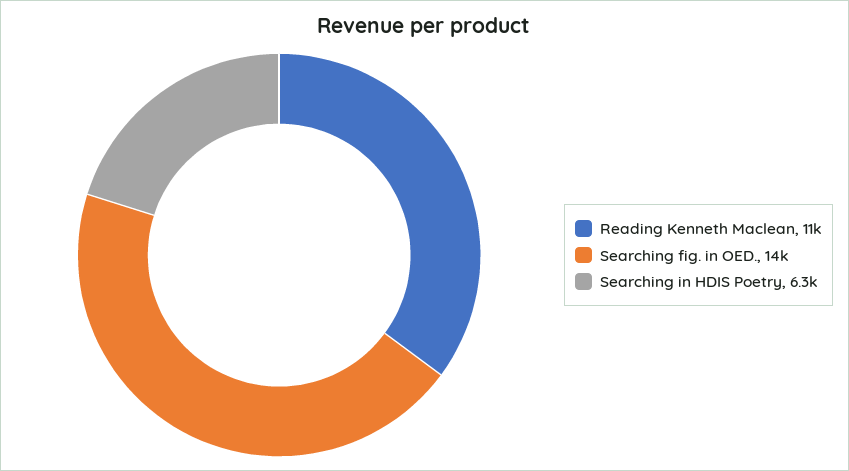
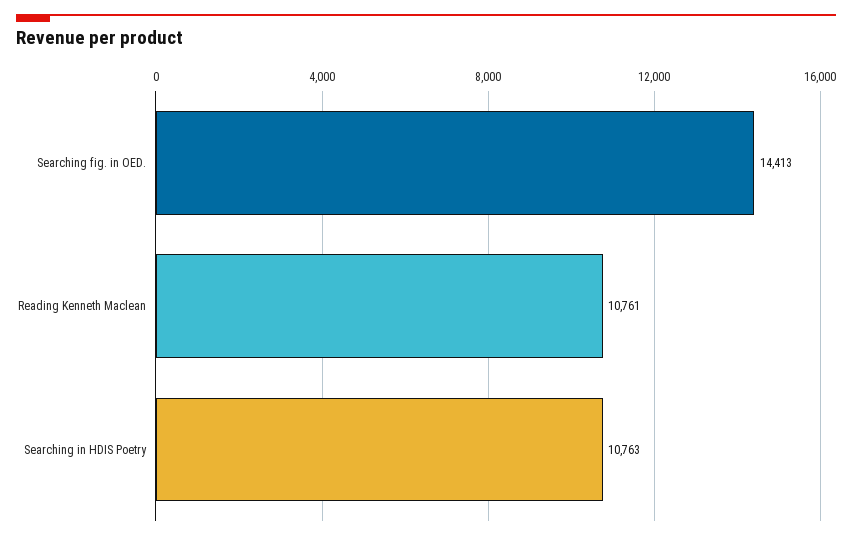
Searching in HDIS Poetry: 6300 -> 10763

